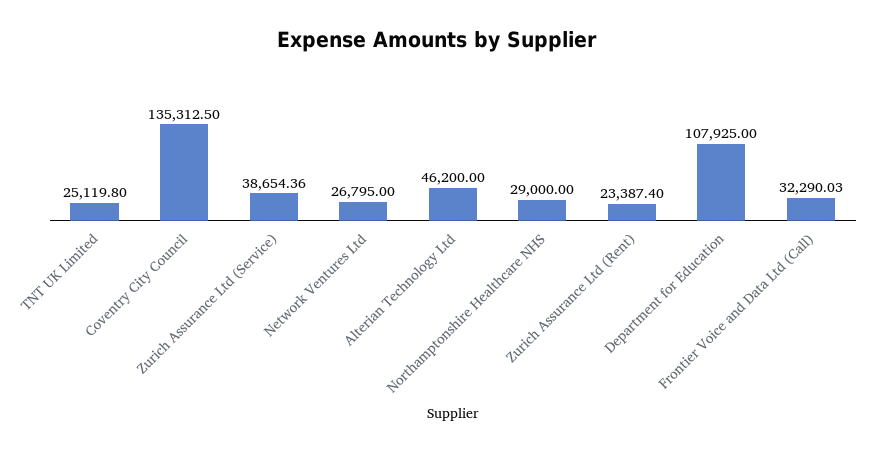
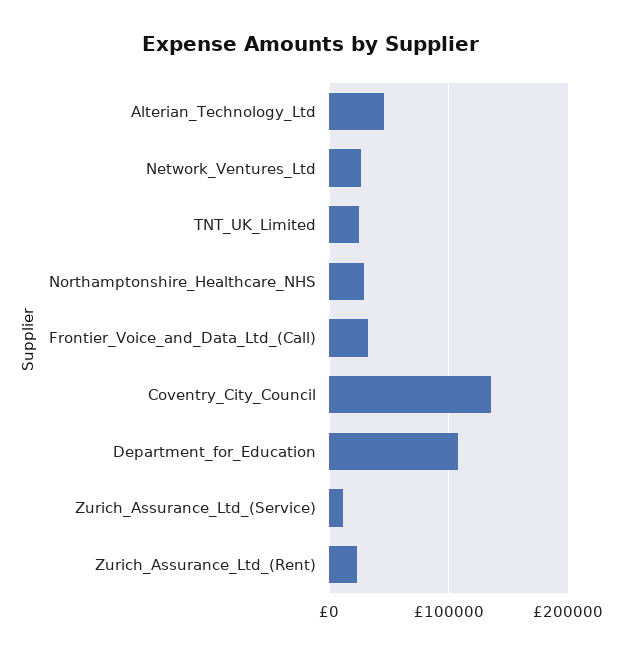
Zurich Assurance Ltd (Service): 38654.36 -> 10000

